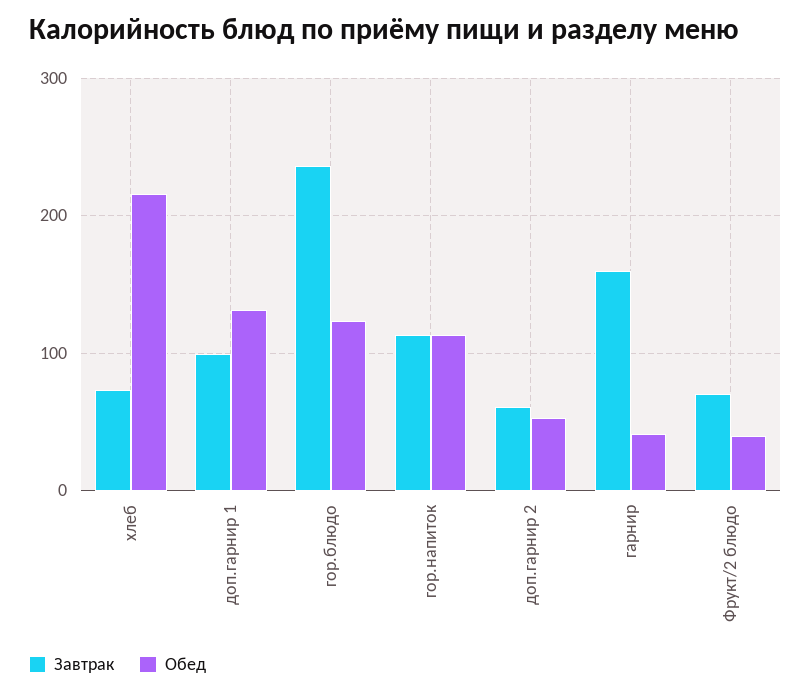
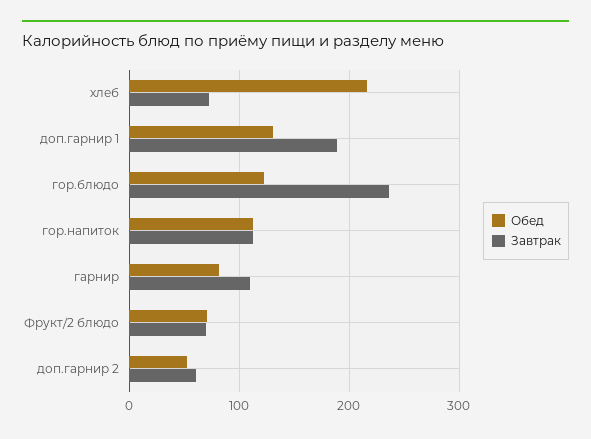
Завтрак, доп.гарнир 1: 100 -> 190
Завтрак, гарнир: 160 -> 110
Обед, гарнир: 40 -> 80
Обед, Фрукт/2 блюдо: 40 -> 70

